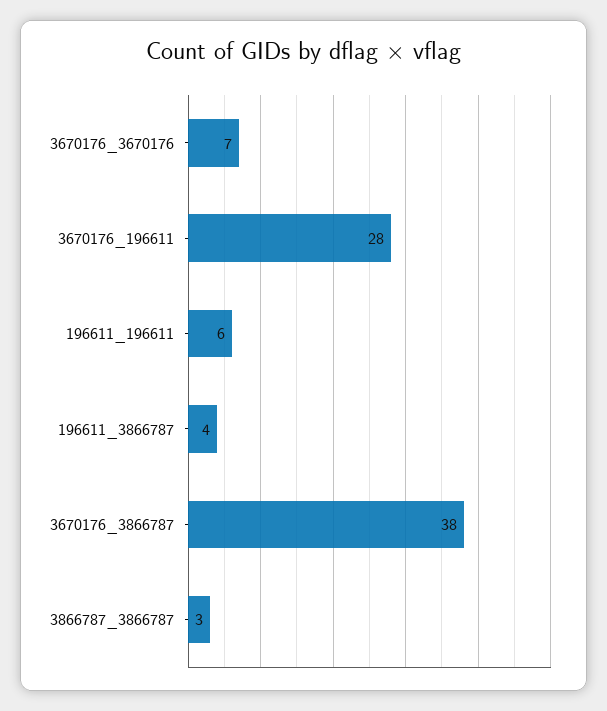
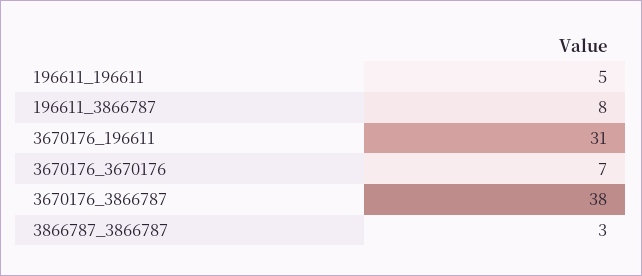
3670176_196611: 28 -> 31
196611_196611: 6 -> 5
196611_3866787: 4 -> 8

